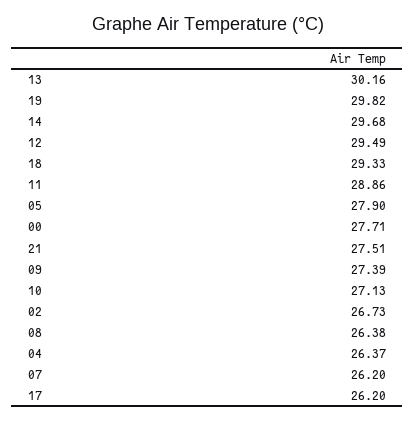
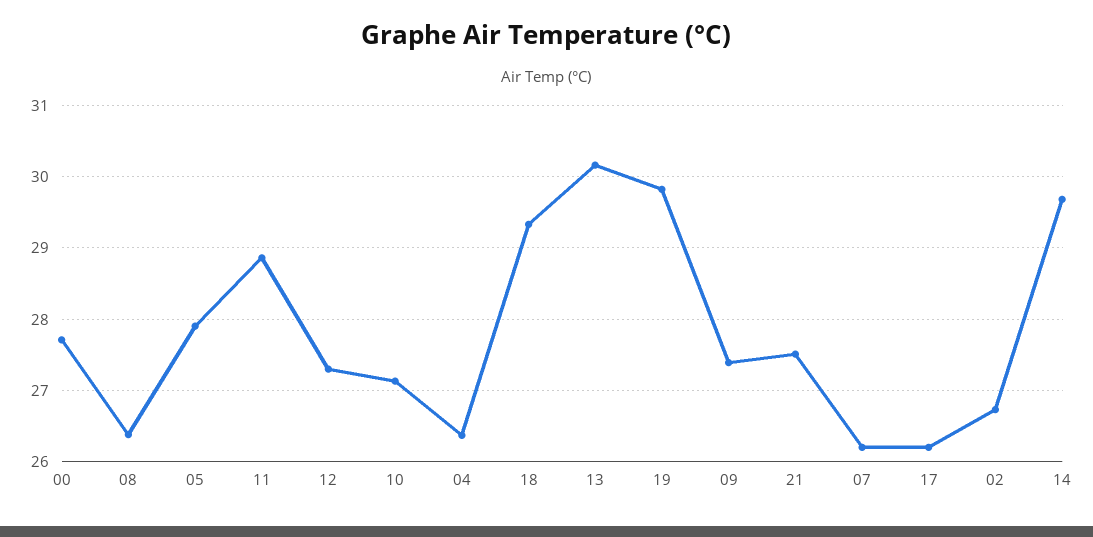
12: 29.49 -> 27.3

